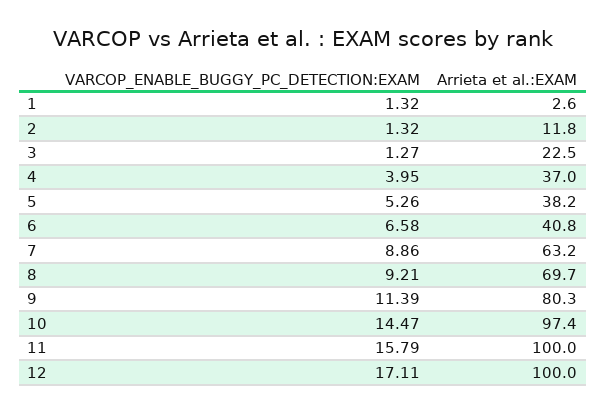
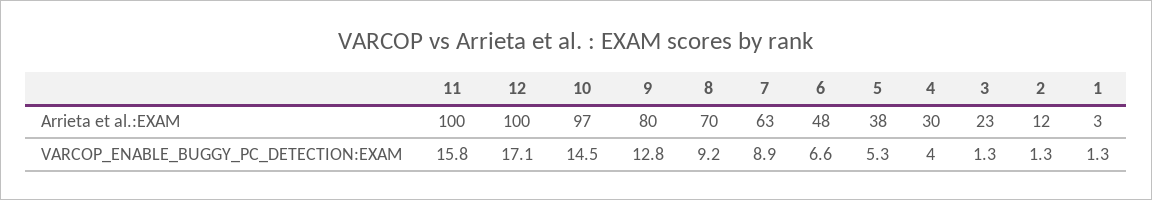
Arrieta et al.:EXAM, 4: 37 -> 30
Arrieta et al.:EXAM, 6: 40.8 -> 48
VARCOP_ENABLE_BUGGY_PC_DETECTION:EXAM, 9: 11.39 -> 12.8

